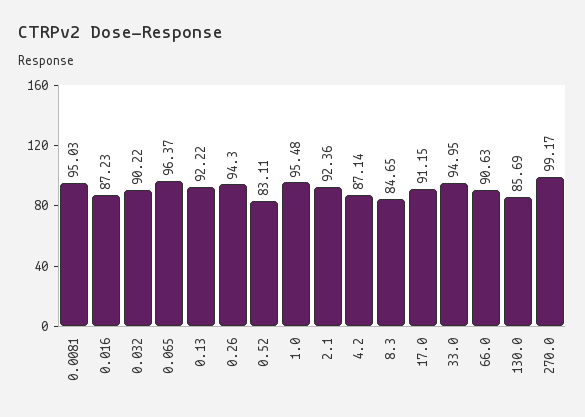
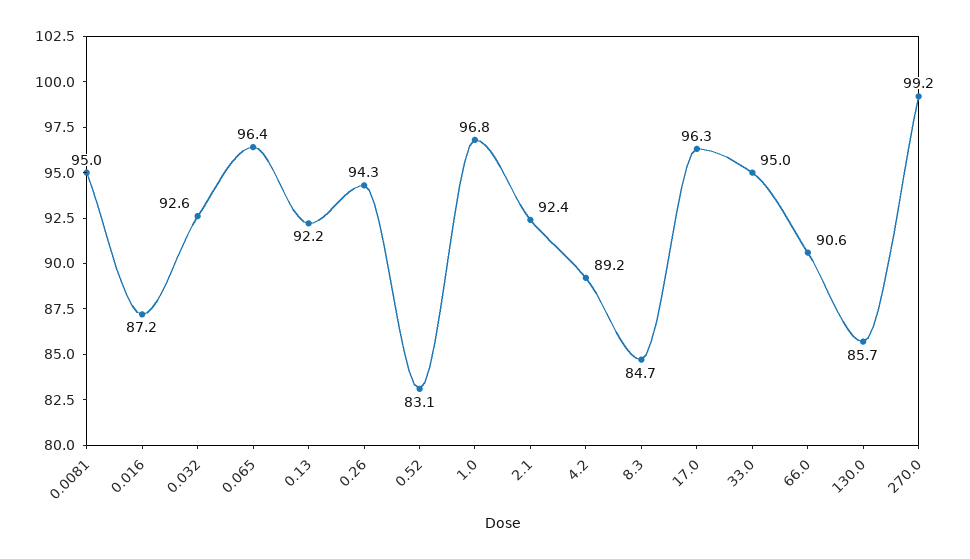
0.032: 90.22 -> 92.6
1.0: 95.48 -> 96.8
4.2: 87.14 -> 89.2
17.0: 91.15 -> 96.3

